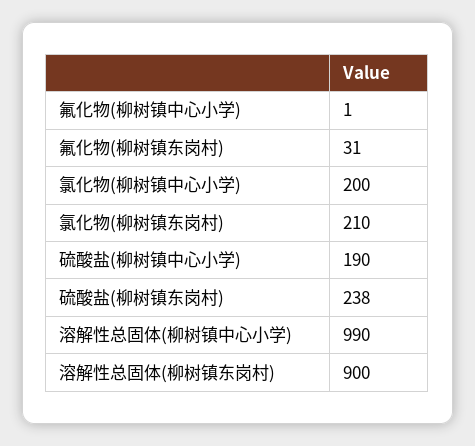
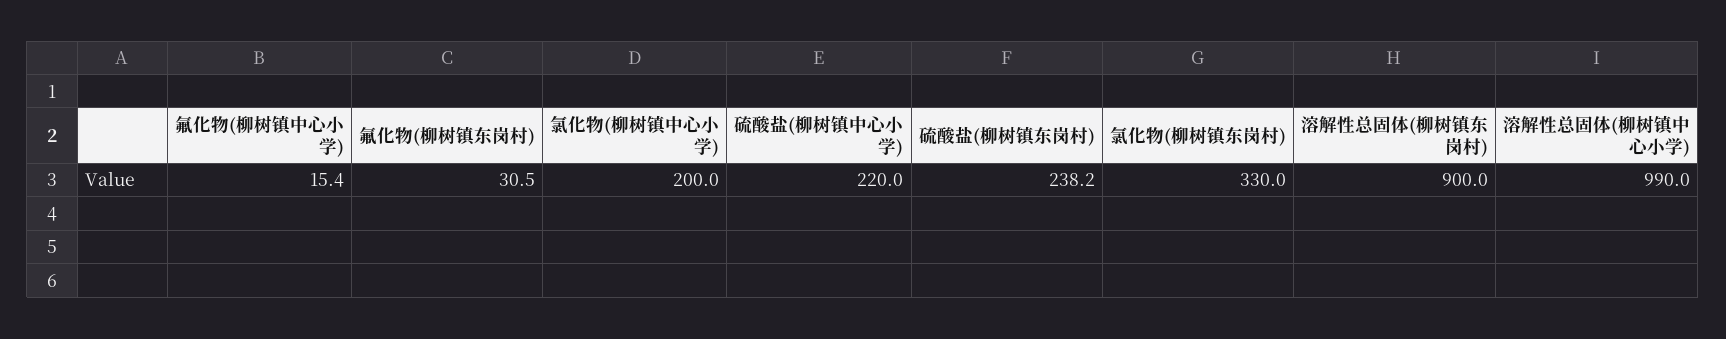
氟化物(柳树镇中心小学): 1 -> 15.4
氯化物(柳树镇东岗村): 210 -> 330
硫酸盐(柳树镇中心小学): 190 -> 220

